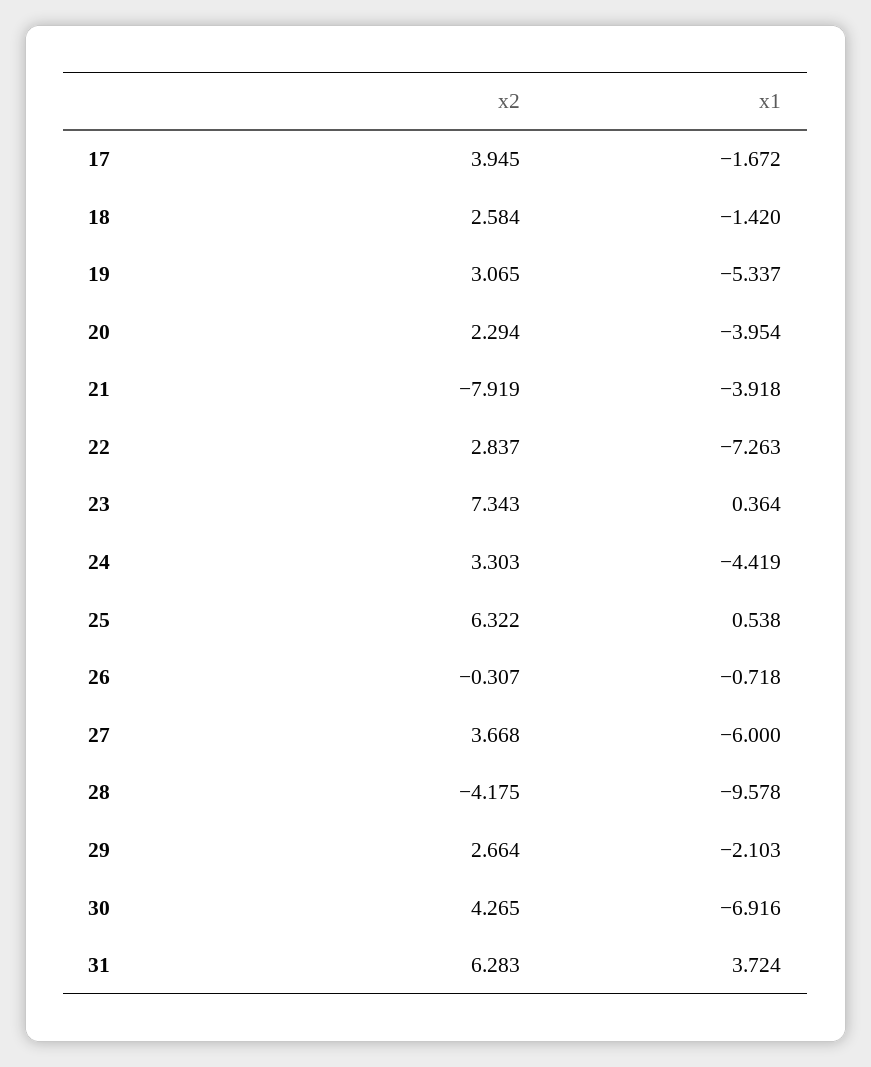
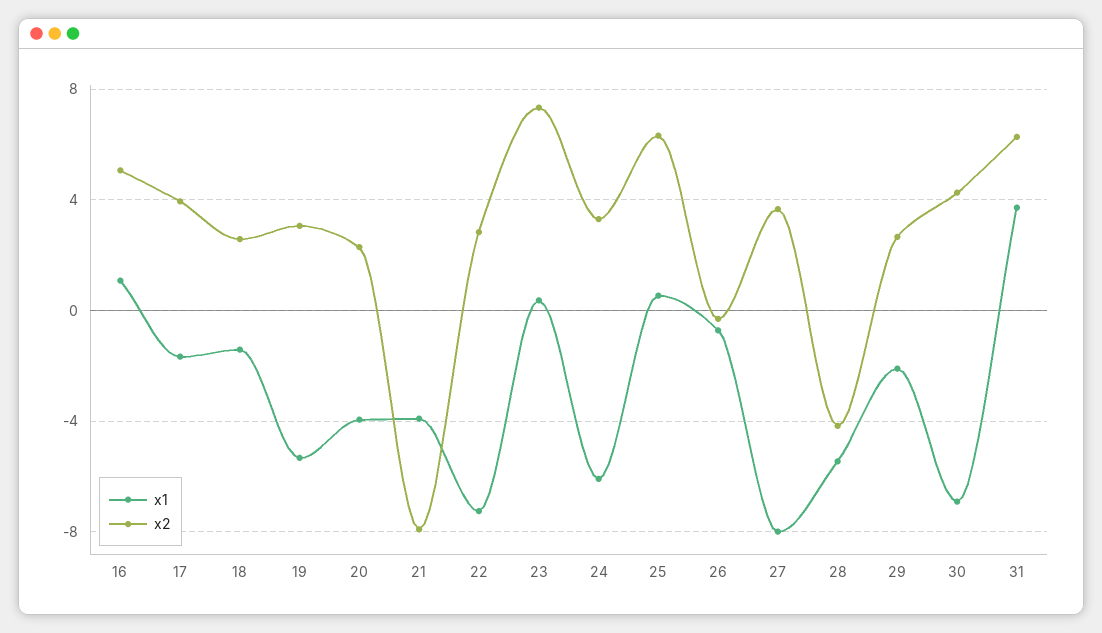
x1, 24: -4.419 -> -6
x1, 27: -6 -> -8
x1, 28: -9.578 -> -5.5
x1, 16: none -> 1
x2, 16: none -> 5

